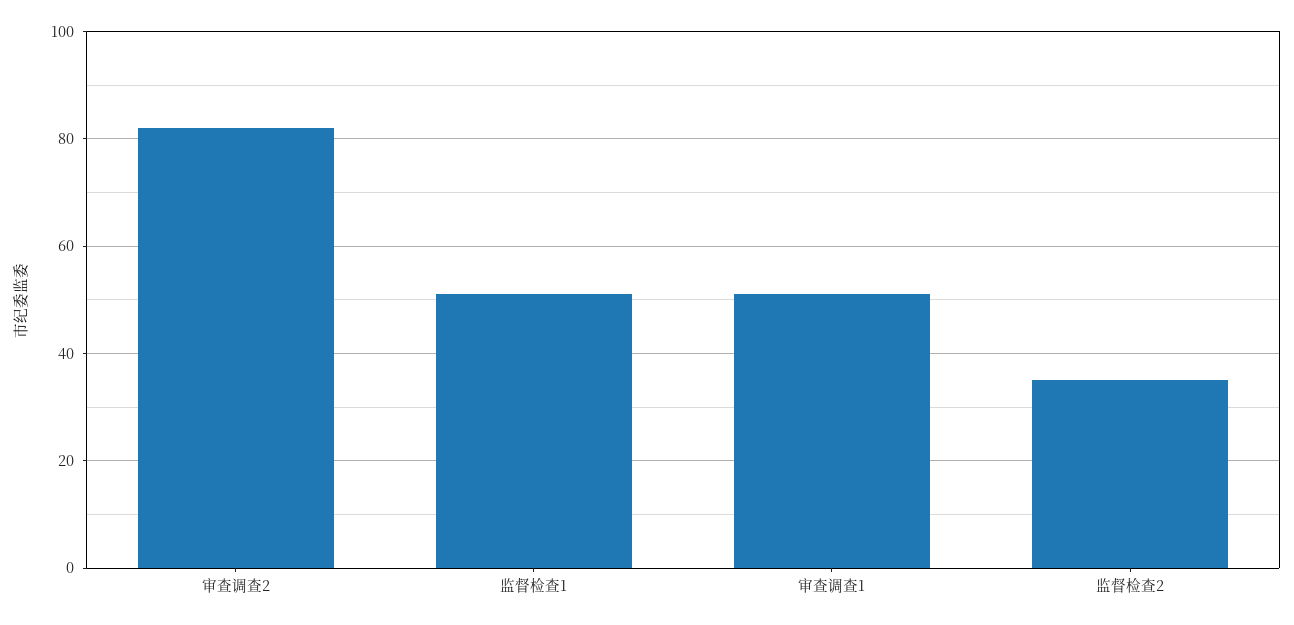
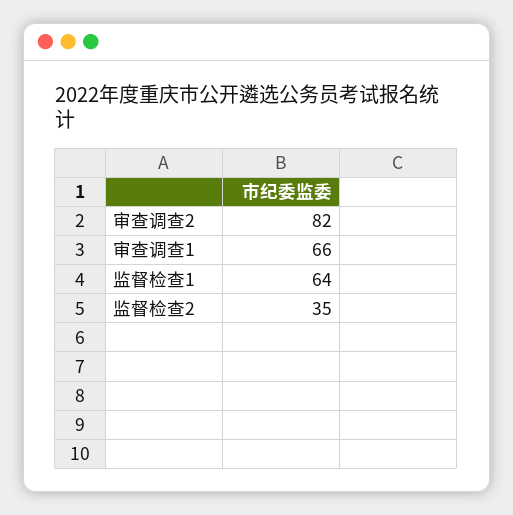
监督检查1: 50 -> 64
审查调查1: 50 -> 66

